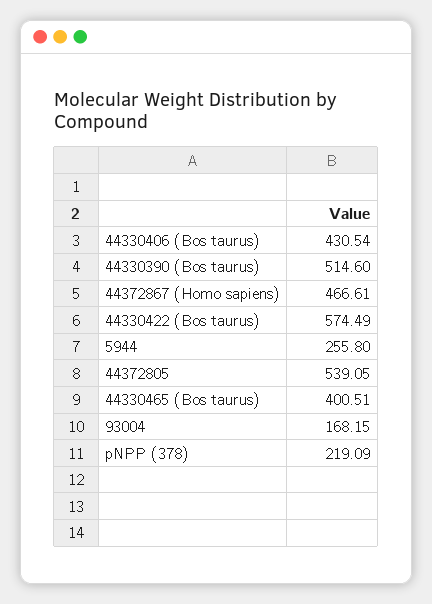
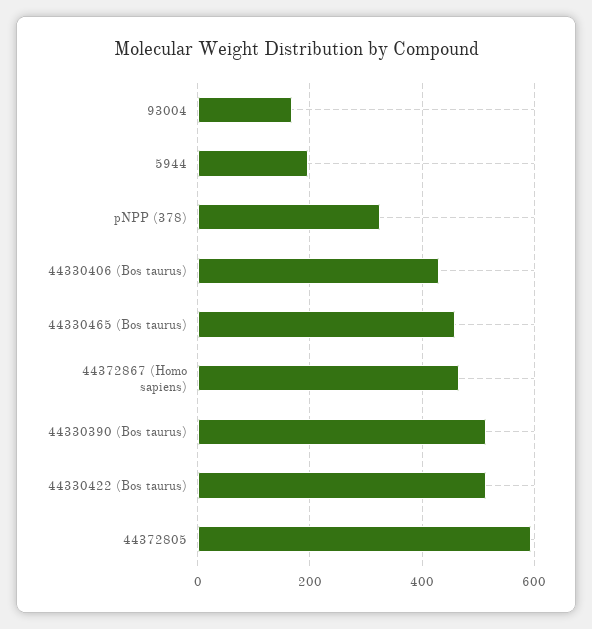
44330422 (Bos taurus): 574.49 -> 520
5944: 255.8 -> 200
44372805: 539.05 -> 600
44330465 (Bos taurus): 400.51 -> 460
pNPP (378): 219.09 -> 320

